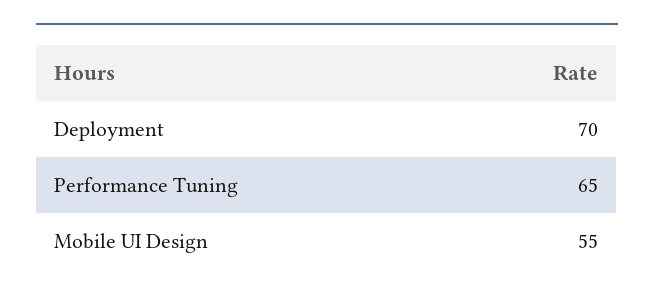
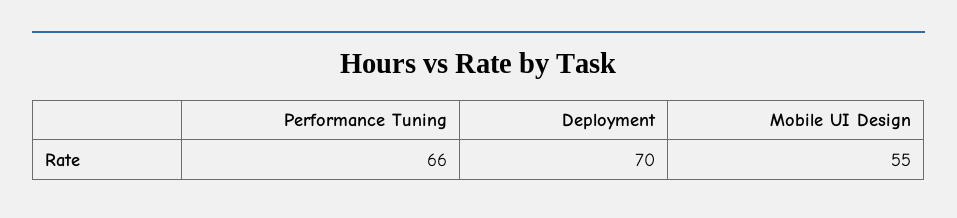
Performance Tuning: 65 -> 66

